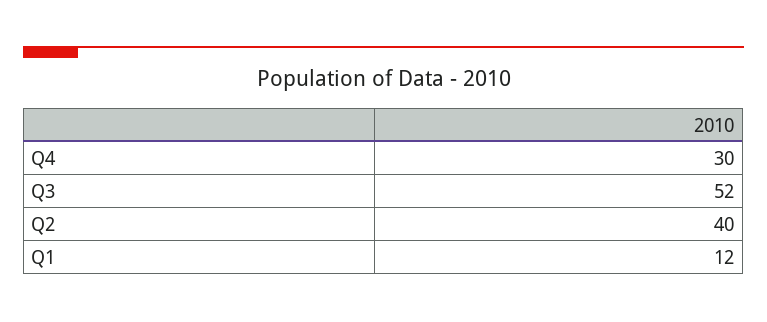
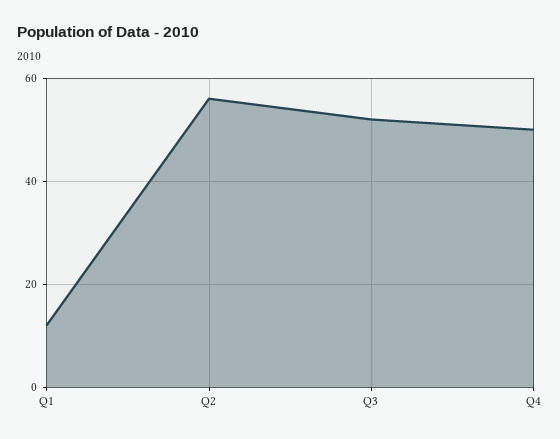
Q4: 30 -> 50
Q2: 40 -> 55

